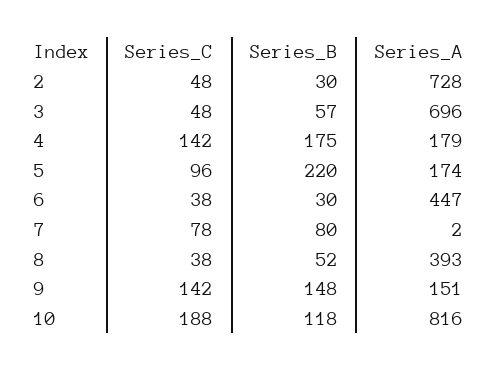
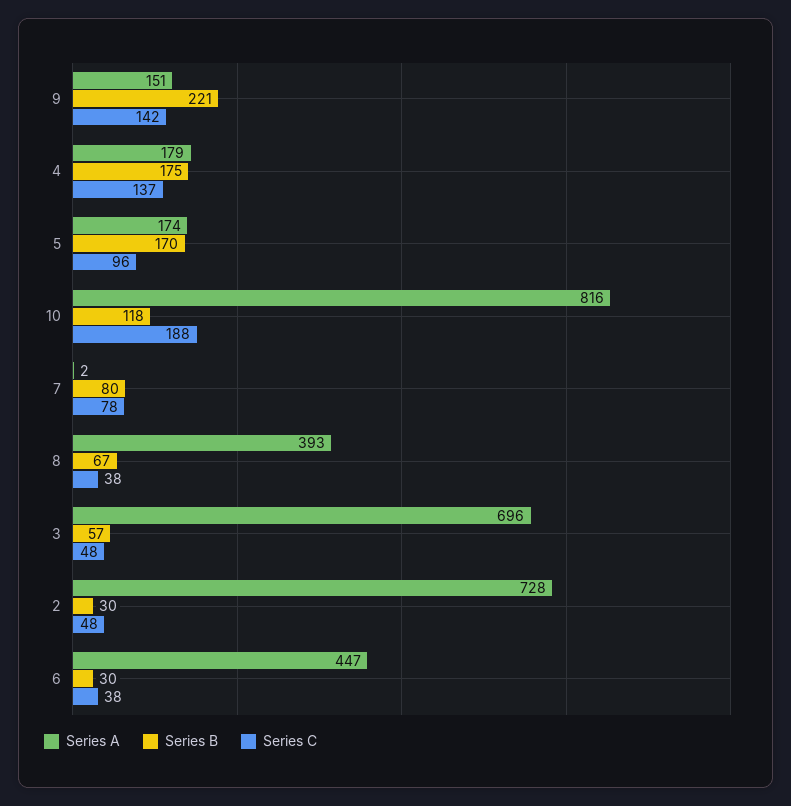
Series_C, 4: 142 -> 137
Series_B, 5: 220 -> 170
Series_B, 8: 52 -> 67
Series_B, 9: 148 -> 221

